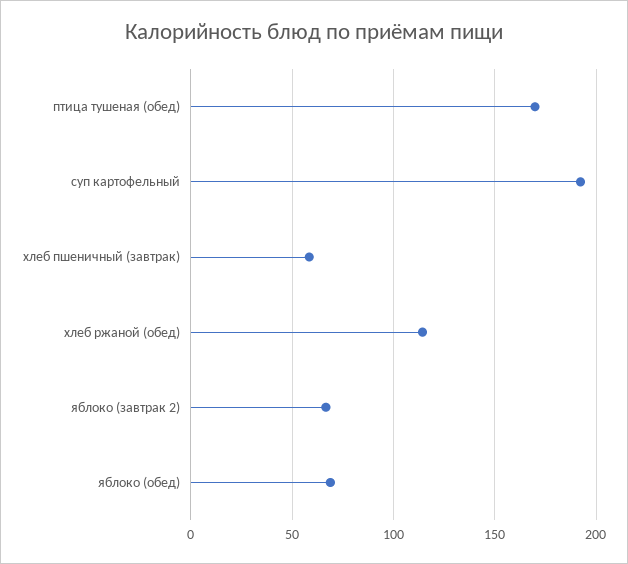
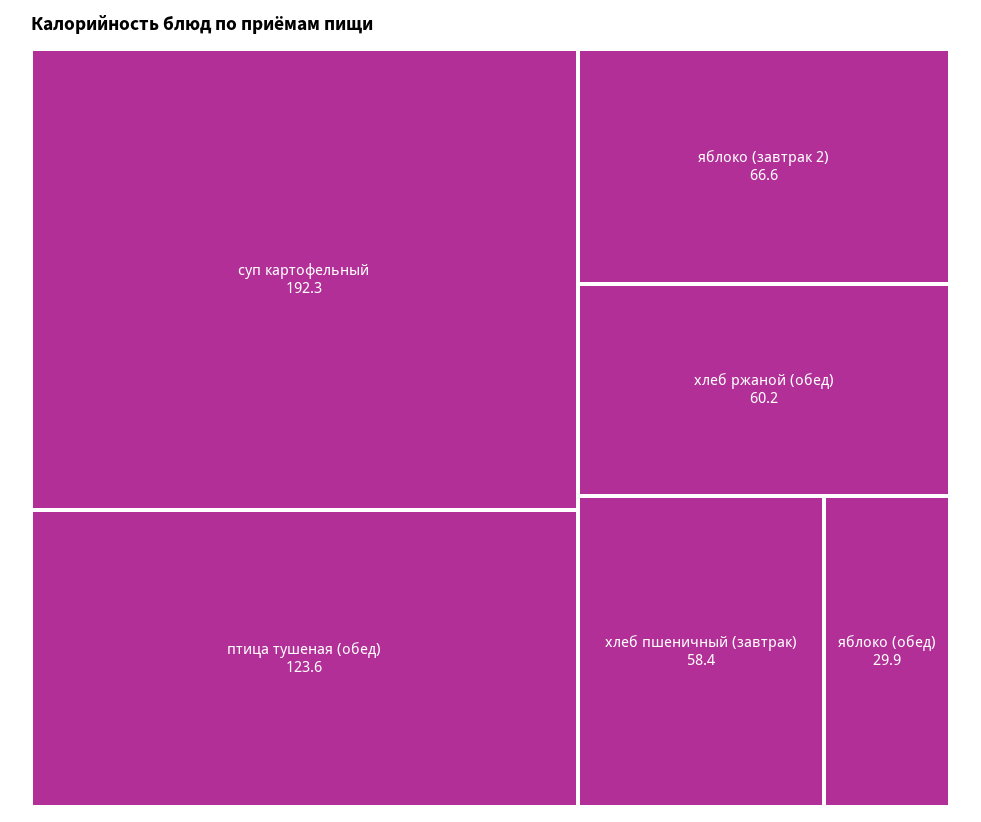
птица тушеная (обед): 170 -> 123.6
хлеб ржаной (обед): 115 -> 60.2
яблоко (обед): 70 -> 29.9

